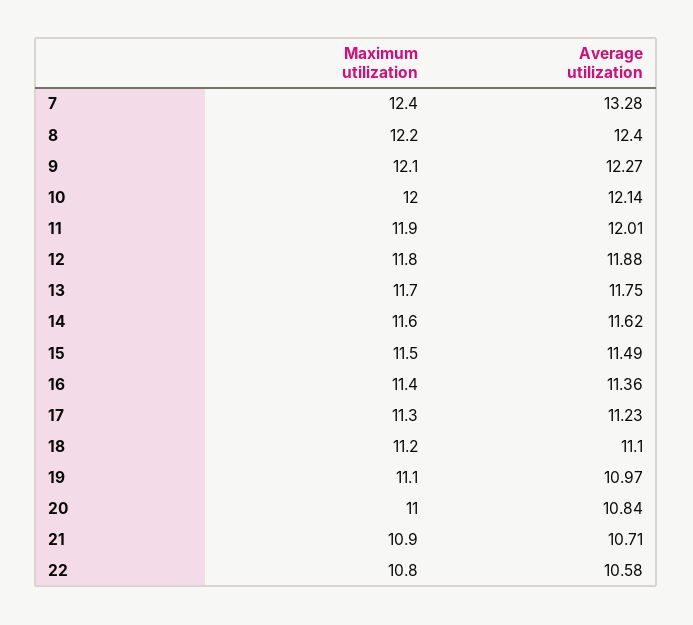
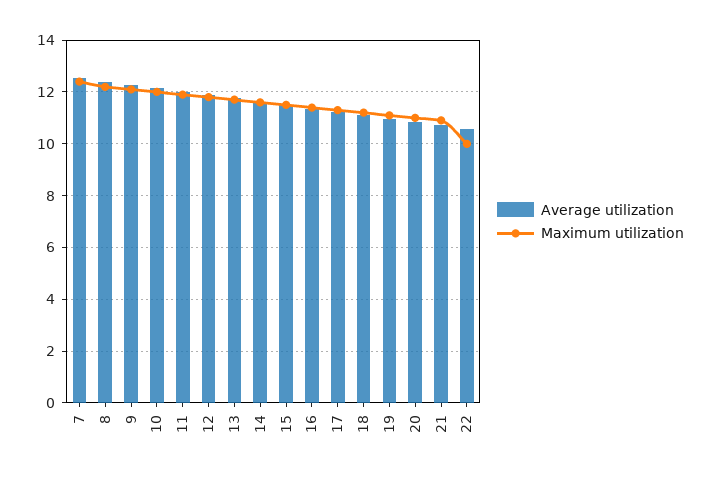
Average utilization, 7: 13.28 -> 12.5
Maximum utilization, 22: 10.8 -> 10

